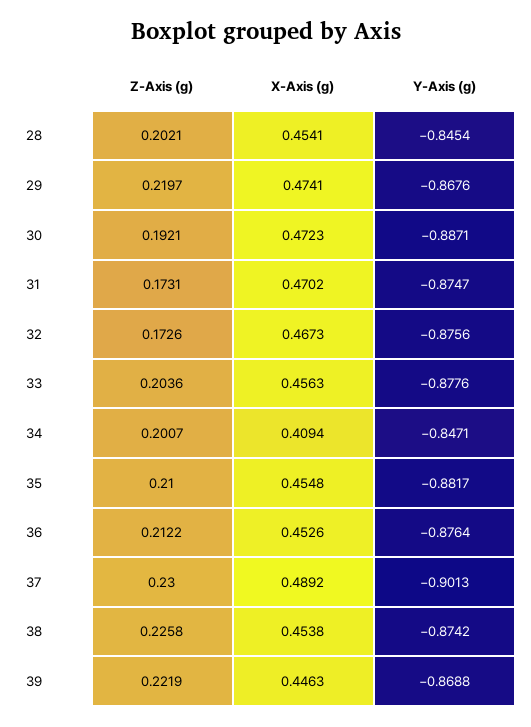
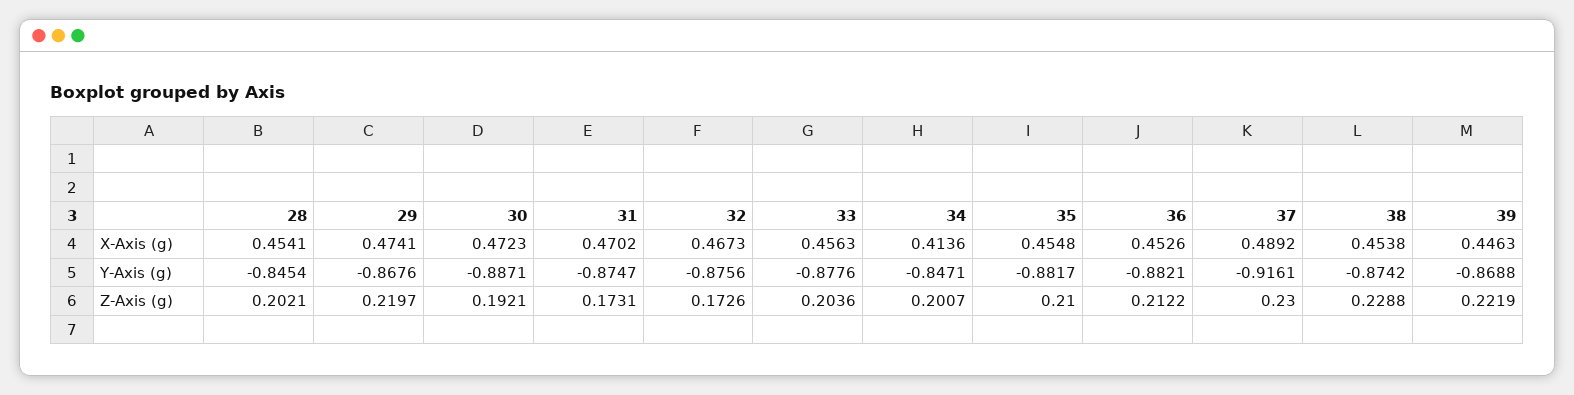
X-Axis (g), 34: 0.4094 -> 0.4136
Y-Axis (g), 36: -0.8764 -> -0.8821
Y-Axis (g), 37: -0.9013 -> -0.9161
Z-Axis (g), 38: 0.2258 -> 0.2288

